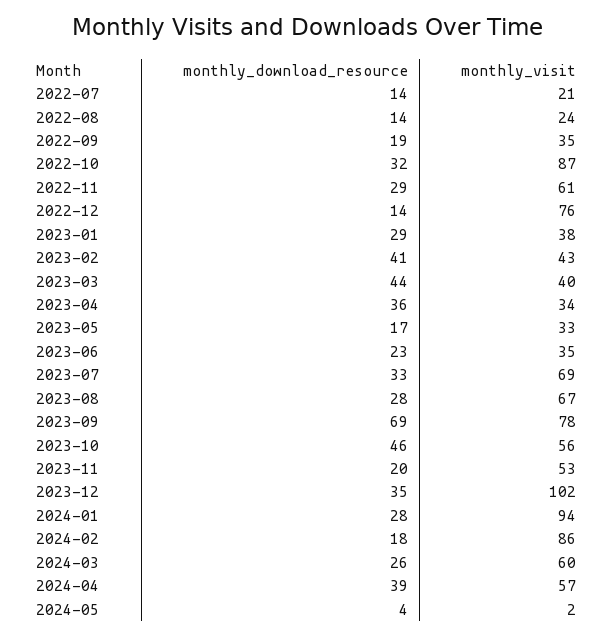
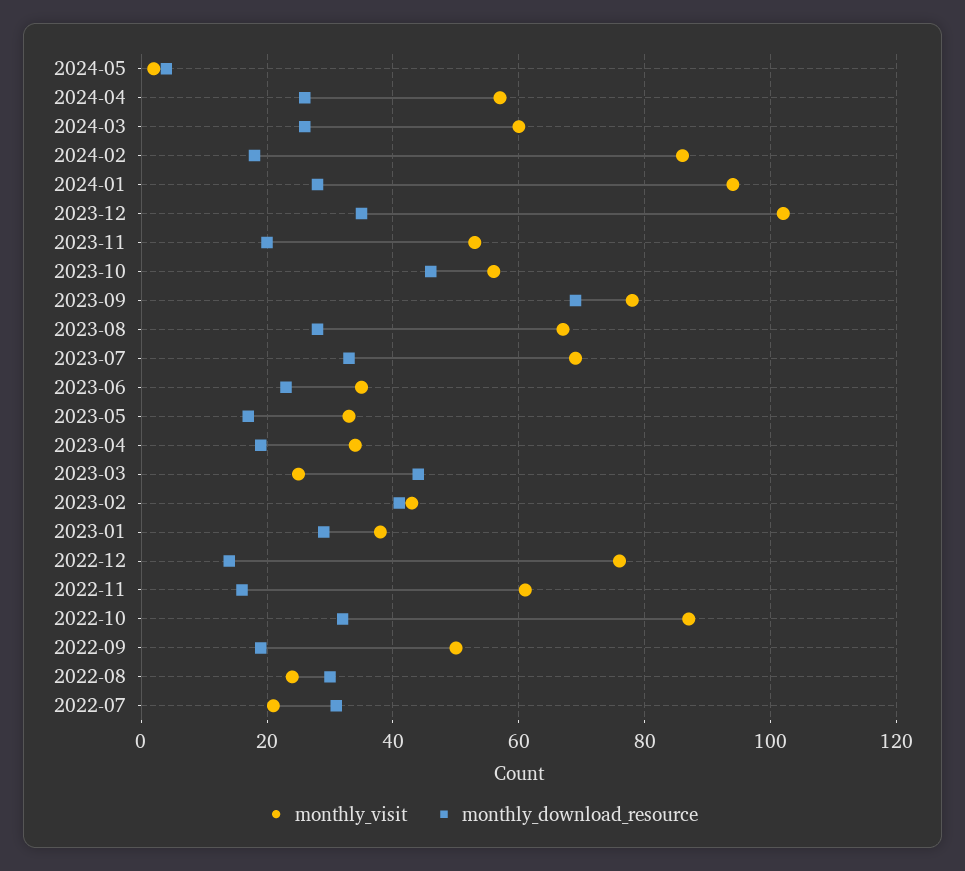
monthly_download_resource, 2022-07: 14 -> 30
monthly_download_resource, 2022-08: 14 -> 30
monthly_visit, 2022-09: 35 -> 50
monthly_download_resource, 2022-11: 29 -> 15
monthly_visit, 2023-03: 40 -> 25
monthly_download_resource, 2023-04: 36 -> 20
monthly_download_resource, 2024-04: 39 -> 25

